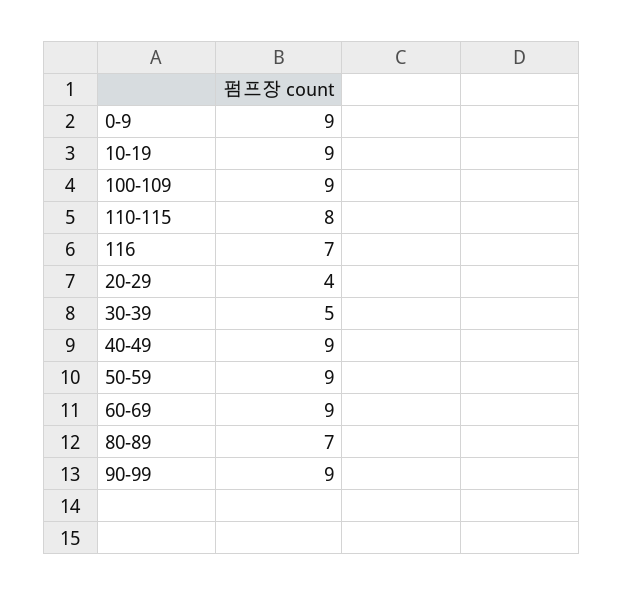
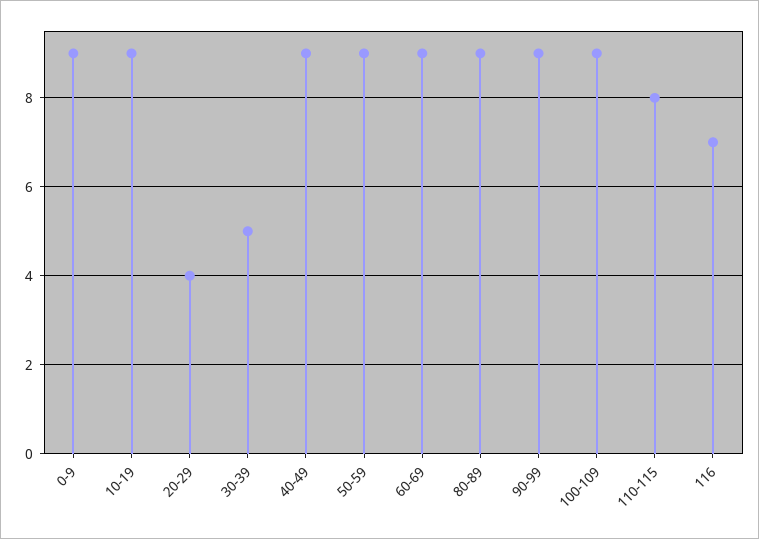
80-89: 7 -> 9

